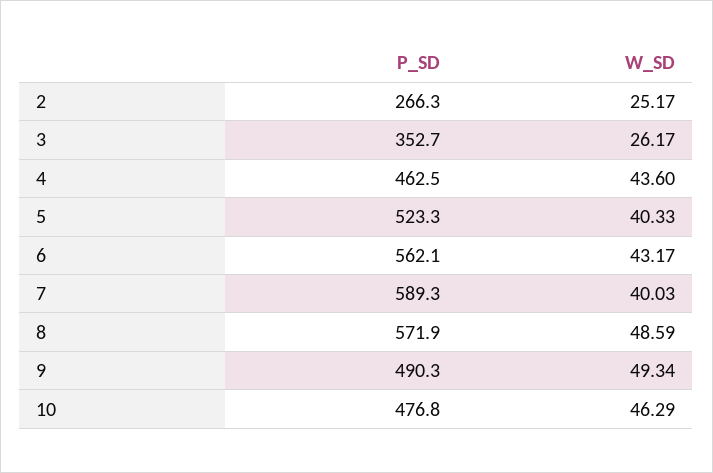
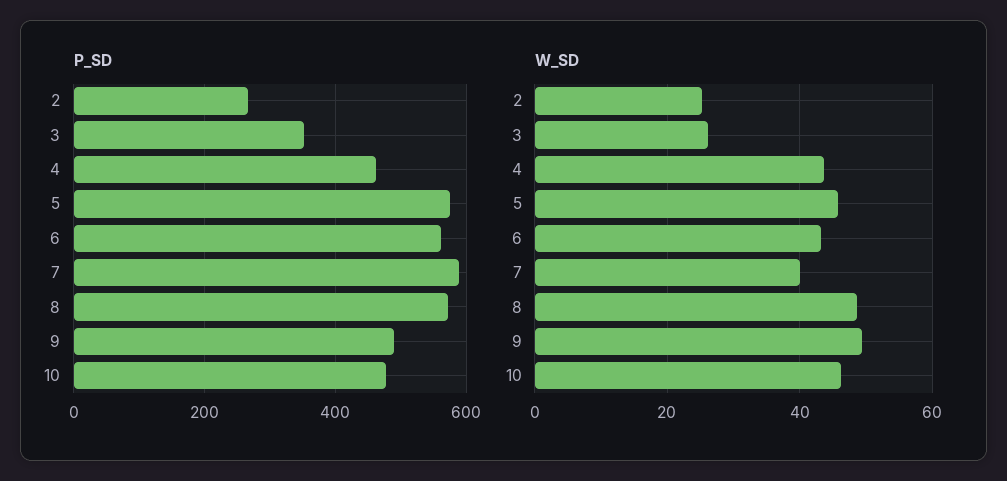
P_SD, 5: 523.3 -> 580
W_SD, 5: 40.33 -> 46

